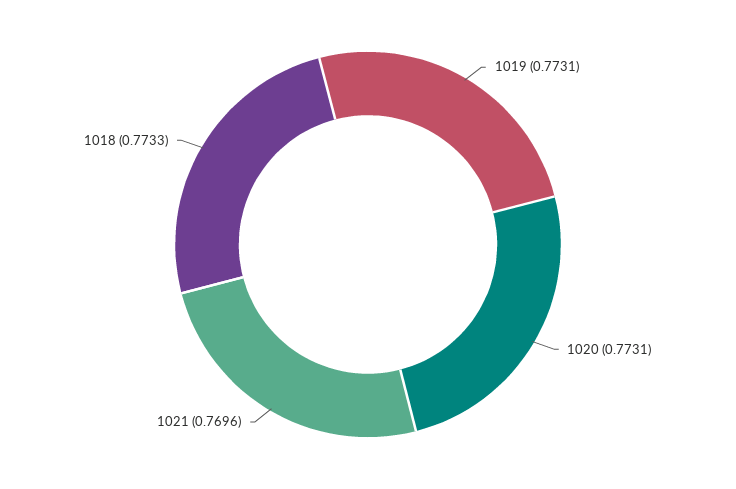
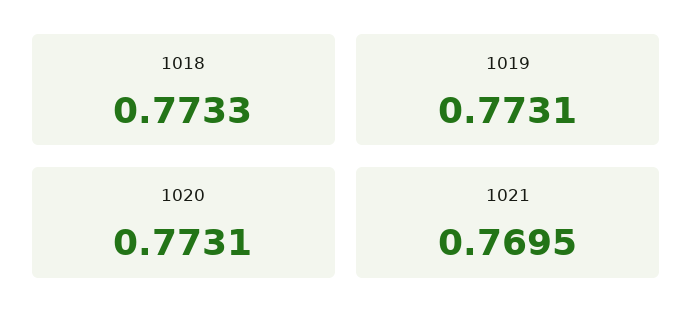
1021: 0.7696 -> 0.7695

